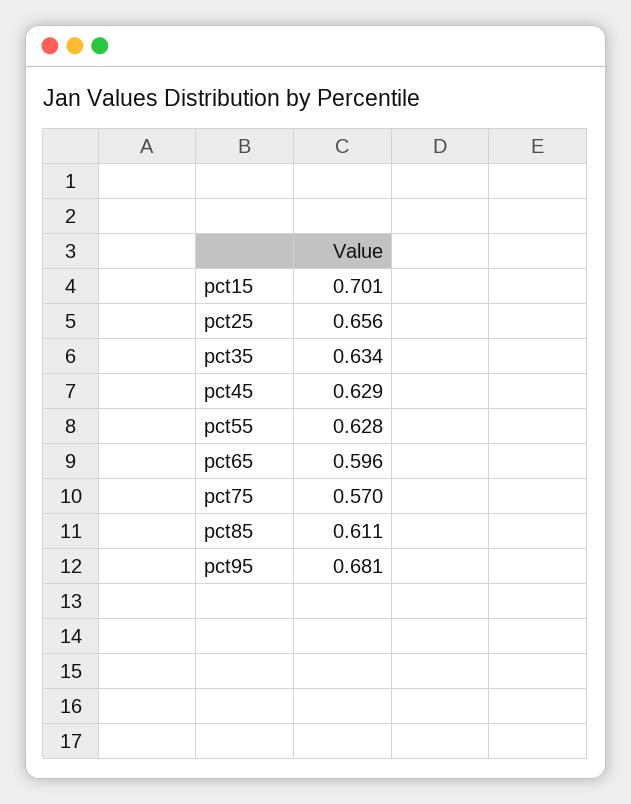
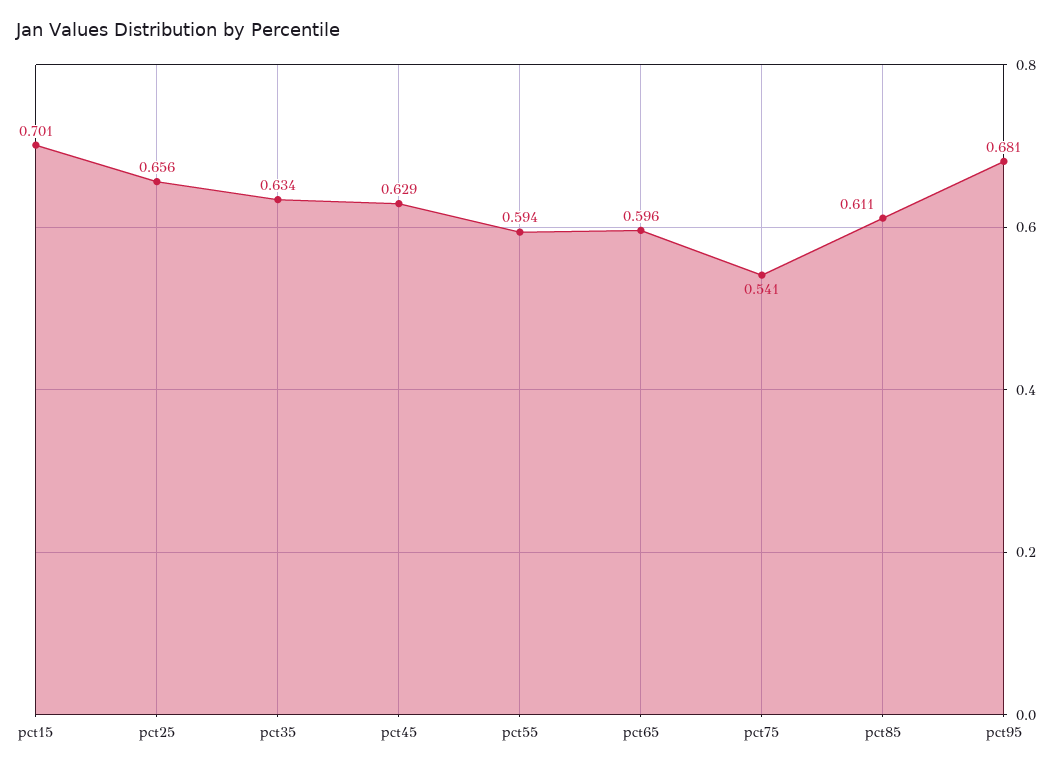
pct55: 0.628 -> 0.594
pct75: 0.57 -> 0.541

